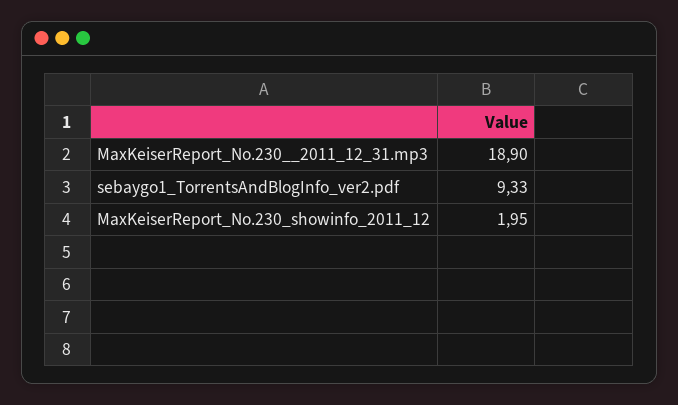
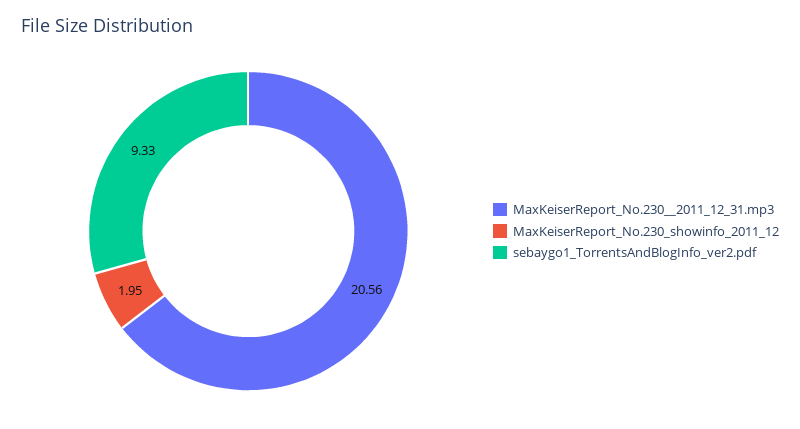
MaxKeiserReport_No.230__2011_12_31.mp3: 18.9 -> 20.56

